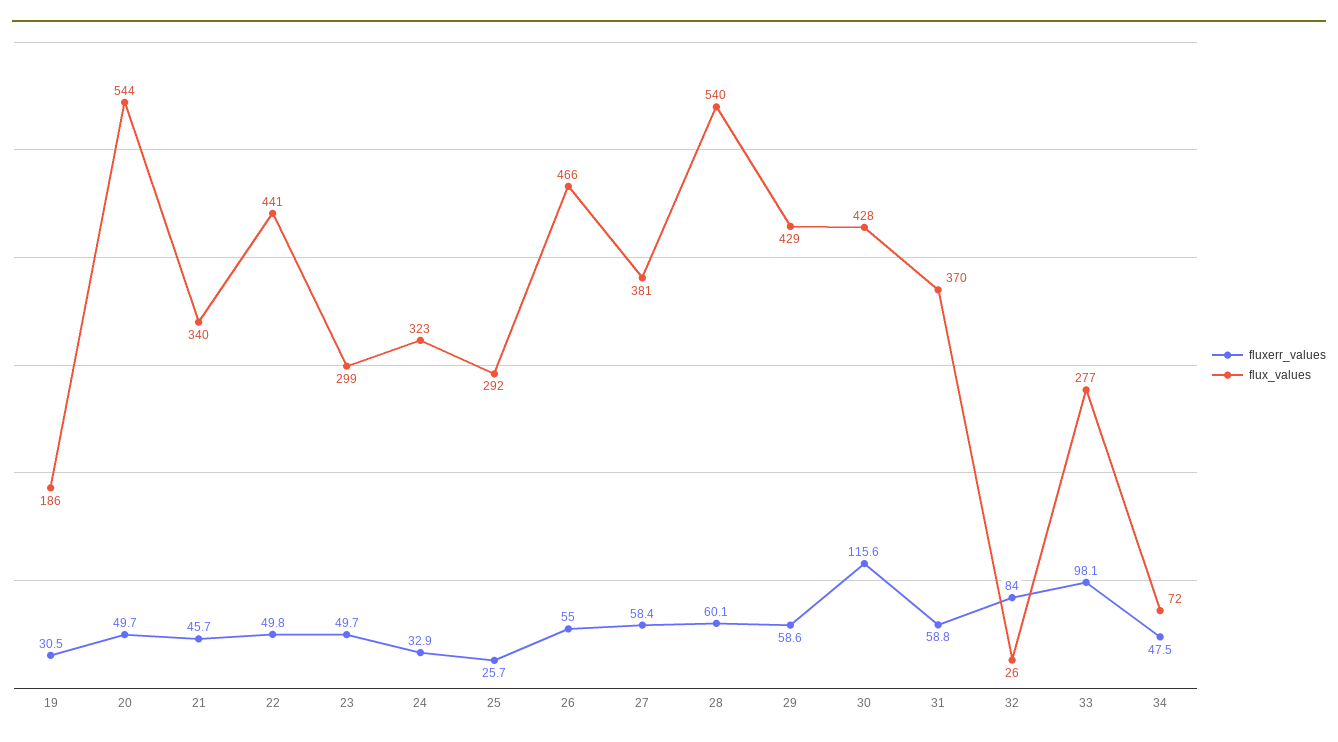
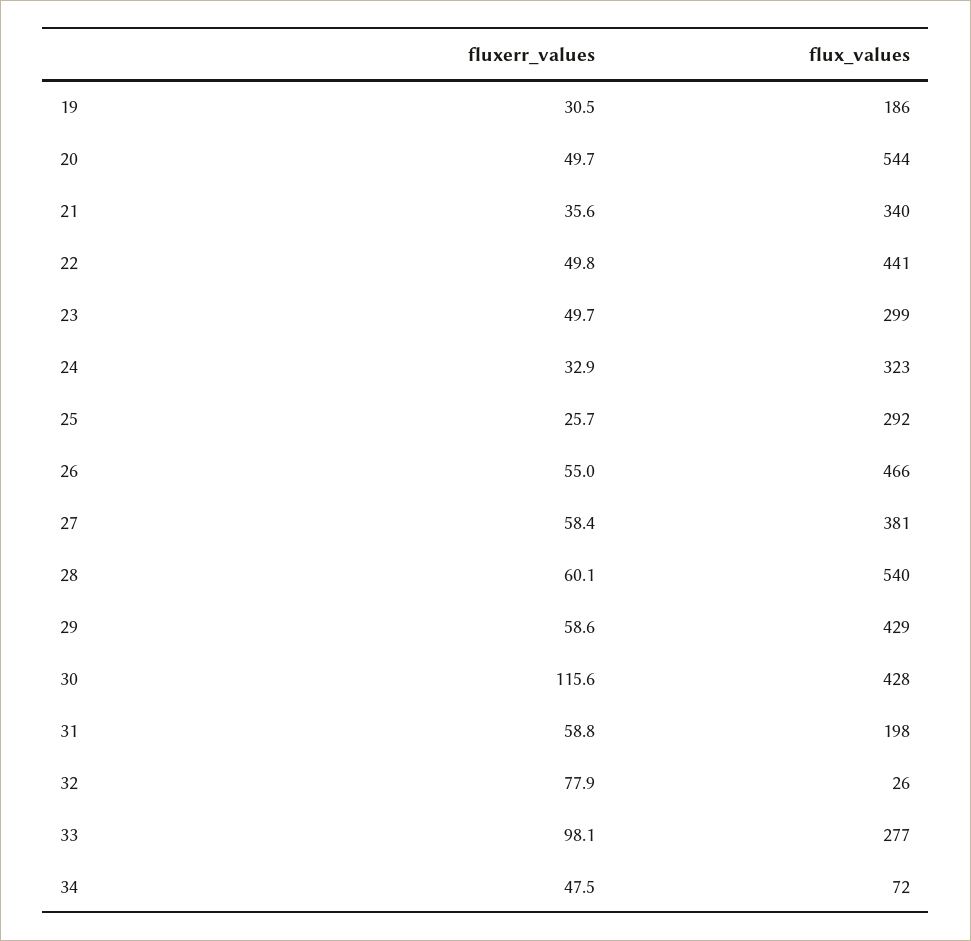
fluxerr_values, 21: 45.7 -> 35.6
flux_values, 31: 370 -> 198
fluxerr_values, 32: 84 -> 77.9

